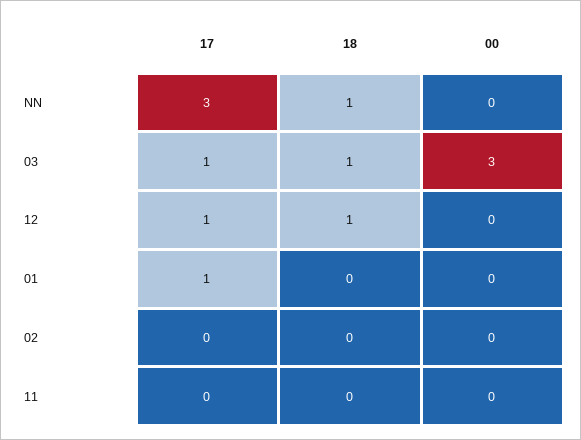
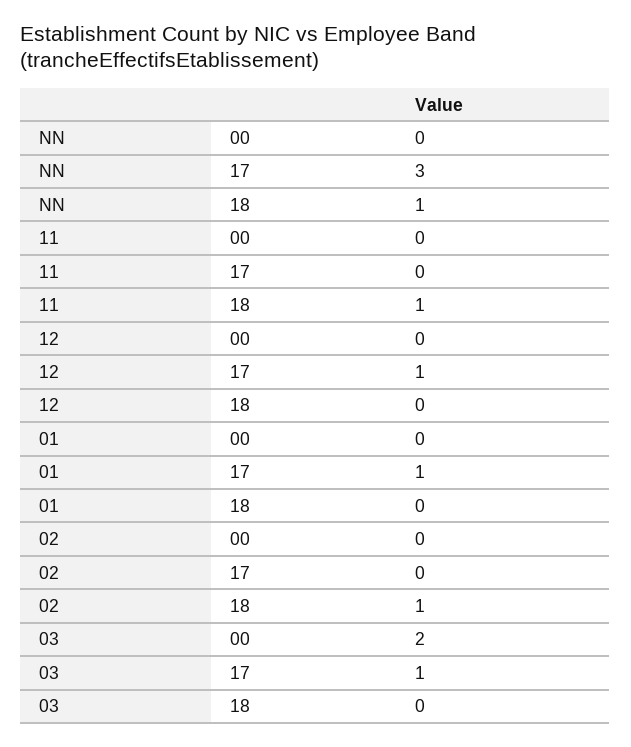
18, 03: 1 -> 0
00, 03: 3 -> 2
18, 12: 1 -> 0
18, 02: 0 -> 1
18, 11: 0 -> 1

